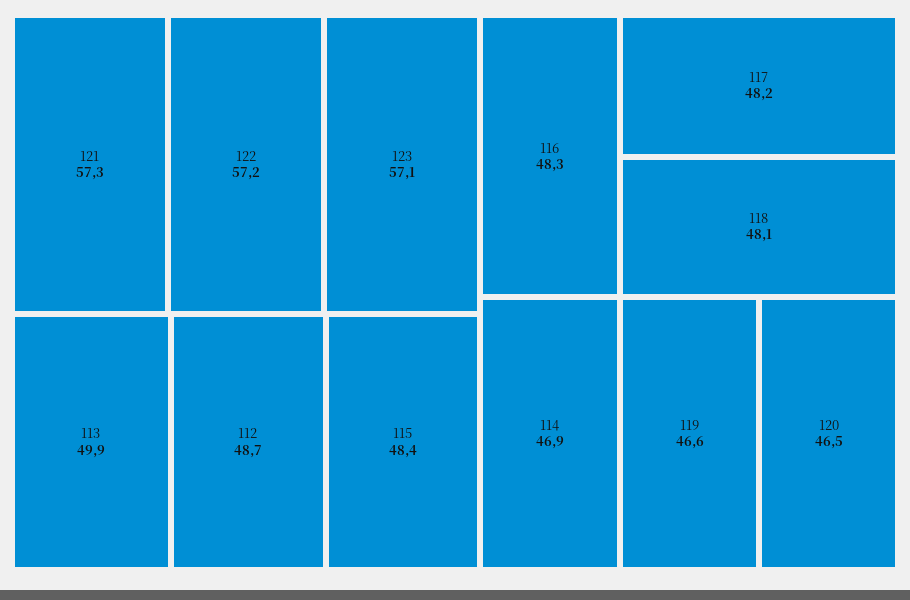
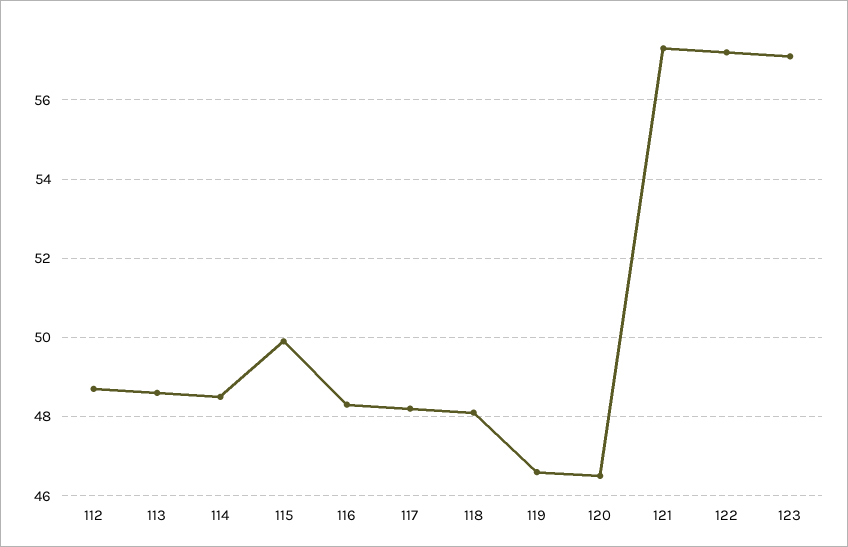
113: 49.9 -> 48.5
115: 48.4 -> 50
114: 46.9 -> 48.5

